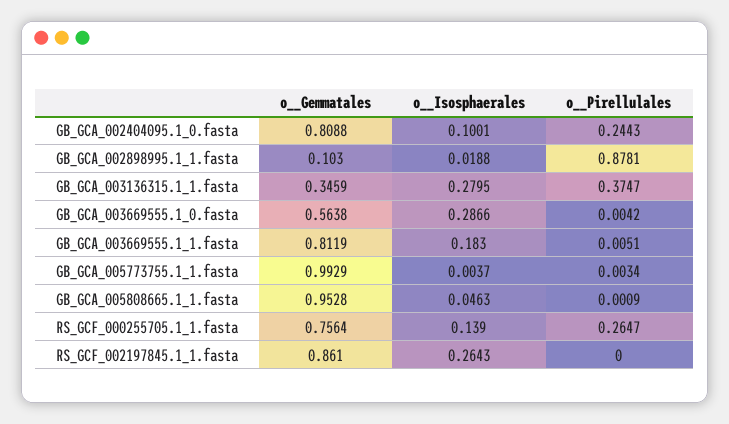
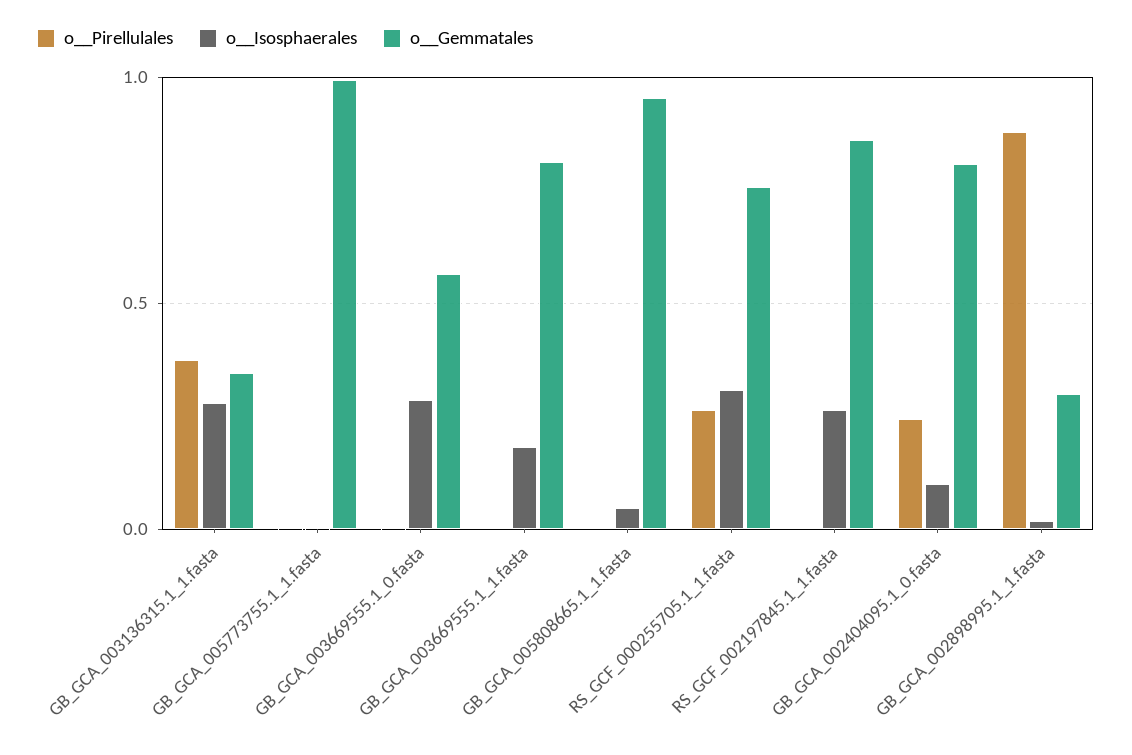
o__Gemmatales, GB_GCA_002898995.1_1.fasta: 0.103 -> 0.3
o__Isosphaerales, RS_GCF_000255705.1_1.fasta: 0.139 -> 0.3

